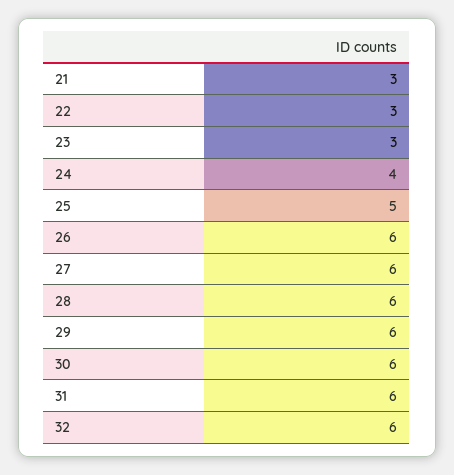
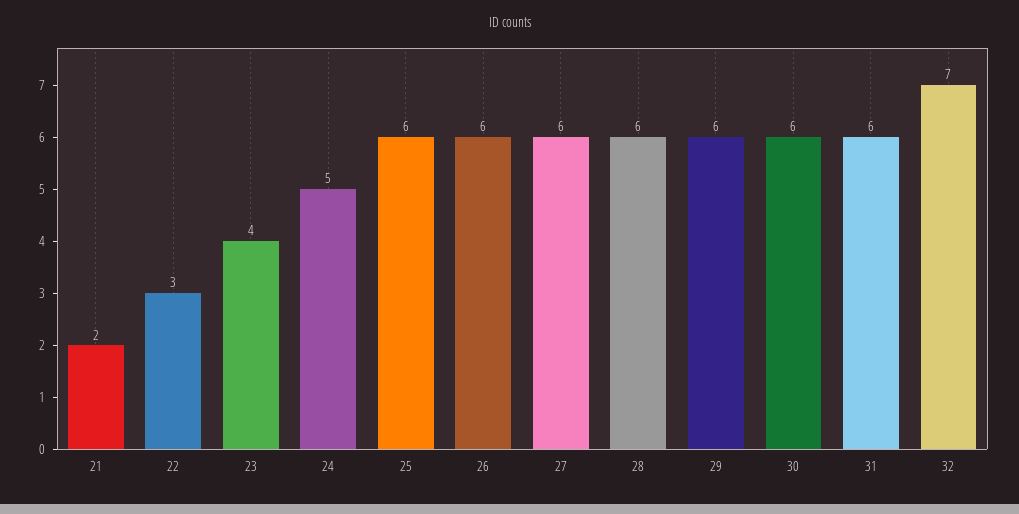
21: 3 -> 2
23: 3 -> 4
24: 4 -> 5
25: 5 -> 6
32: 6 -> 7

